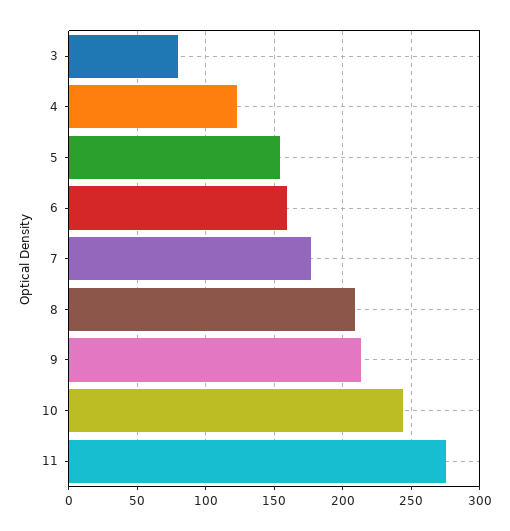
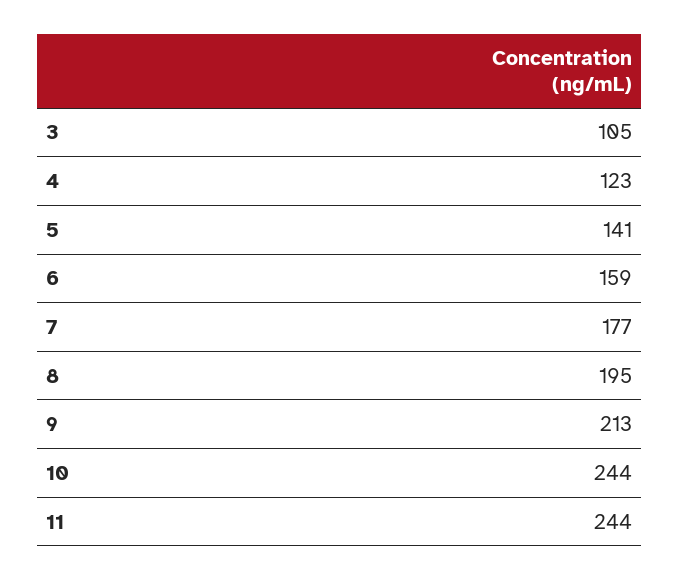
3: 80 -> 105
5: 155 -> 141
8: 210 -> 195
11: 275 -> 244

